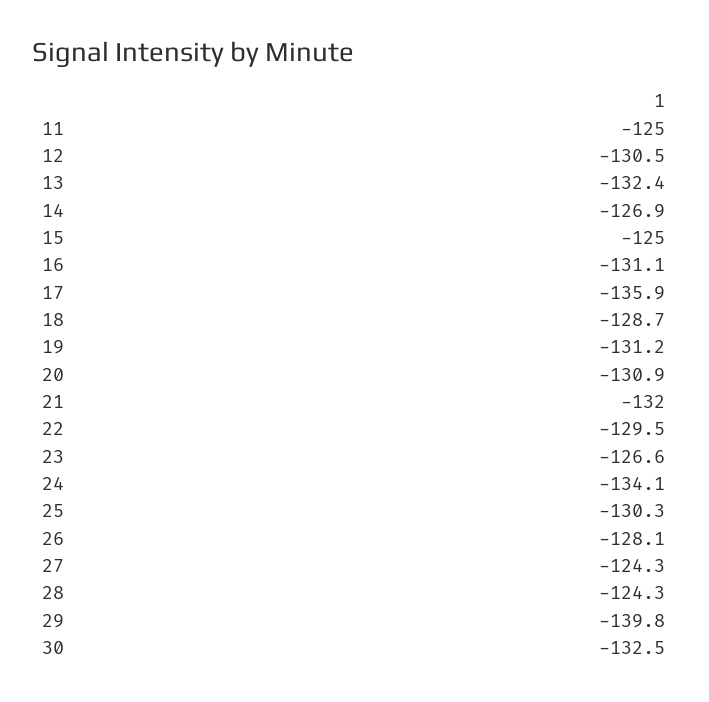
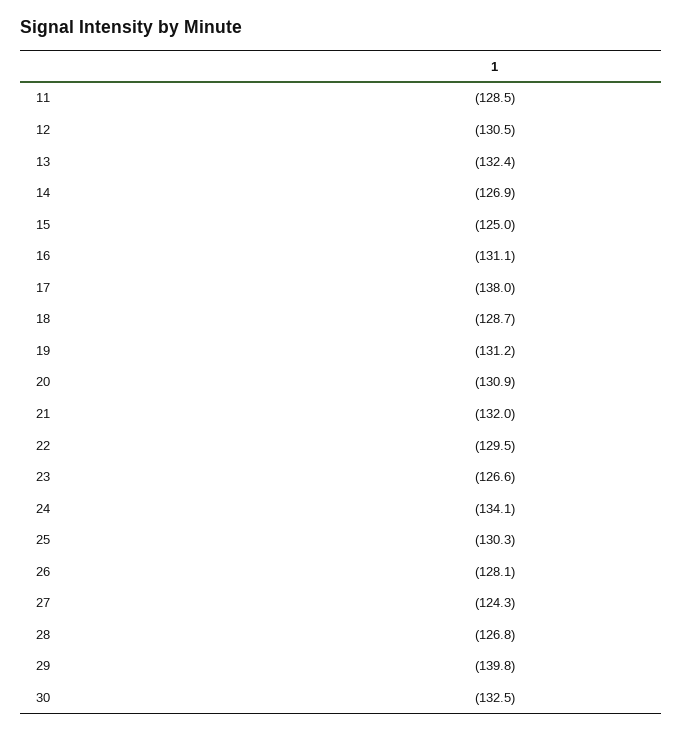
11: -125 -> -128.5
17: -135.9 -> -138
28: -124.3 -> -126.8

